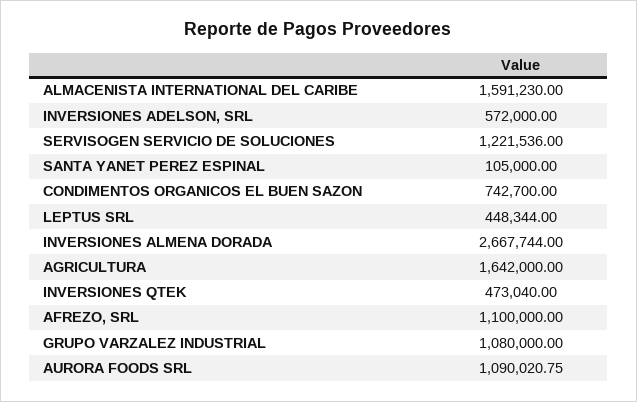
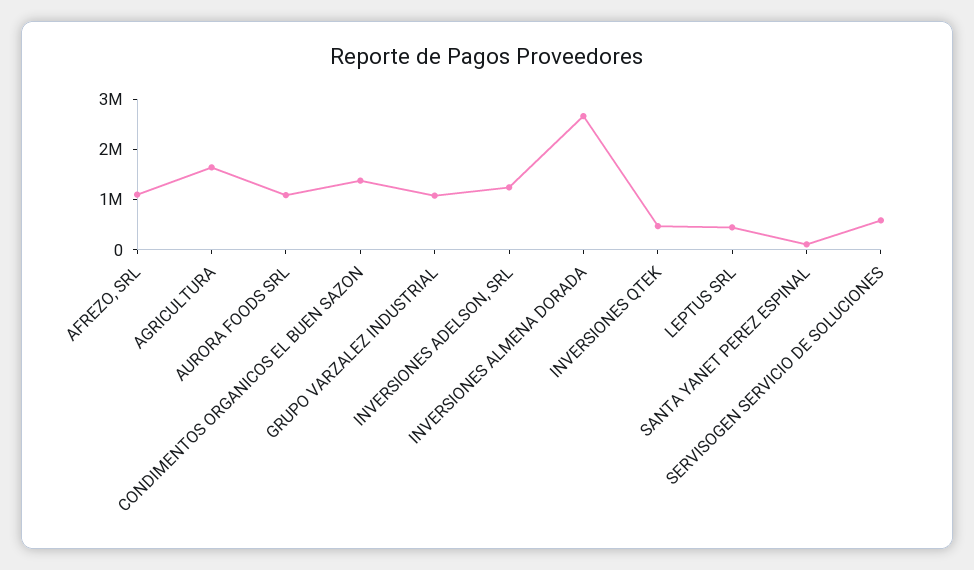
ALMACENISTA INTERNATIONAL DEL CARIBE: 1591230 -> none
INVERSIONES ADELSON, SRL: 572000 -> 1200000
SERVISOGEN SERVICIO DE SOLUCIONES: 1221536 -> 600000
CONDIMENTOS ORGANICOS EL BUEN SAZON: 742700 -> 1400000

